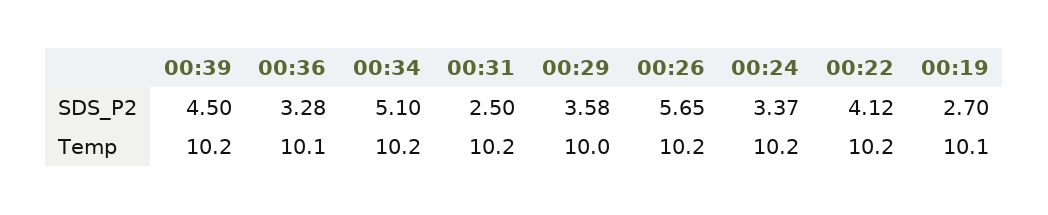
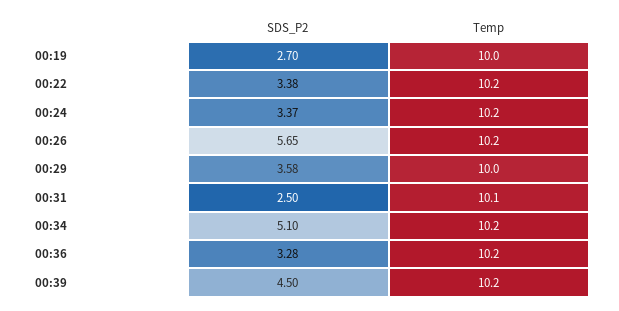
00:22, SDS_P2: 4.12 -> 3.38
00:36, Temp: 10.1 -> 10.2
00:31, Temp: 10.2 -> 10.1
00:19, Temp: 10.1 -> 10

